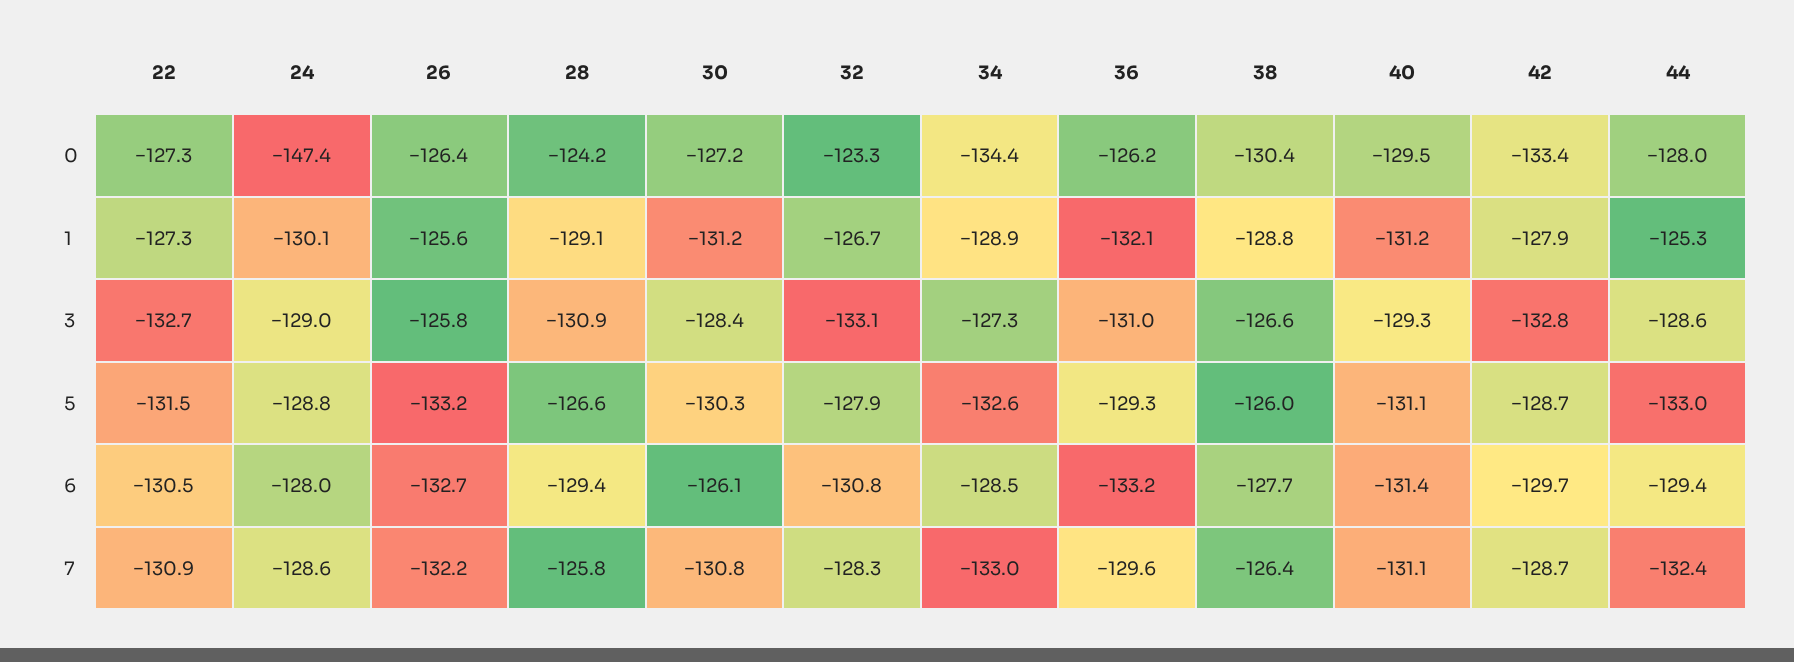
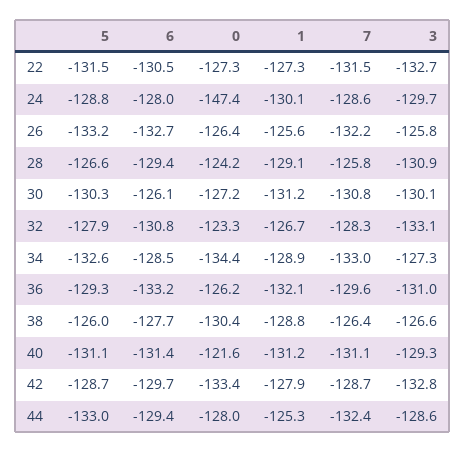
40, 0: -129.5 -> -121.6
24, 3: -129 -> -129.7
30, 3: -128.4 -> -130.1
22, 7: -130.9 -> -131.5

